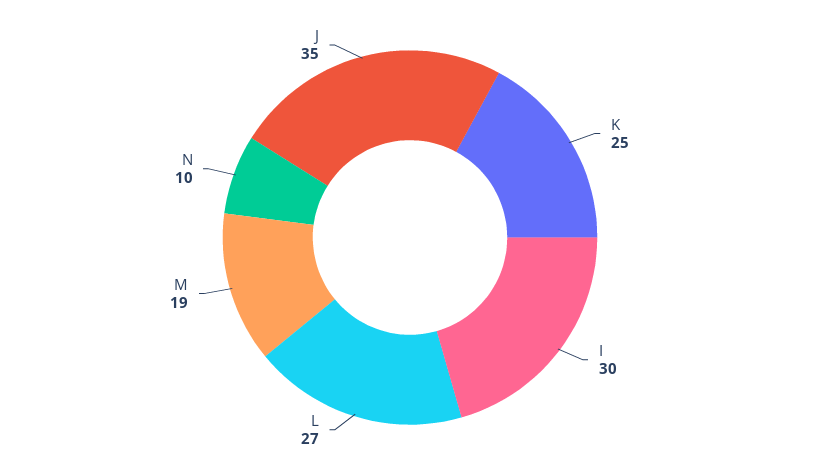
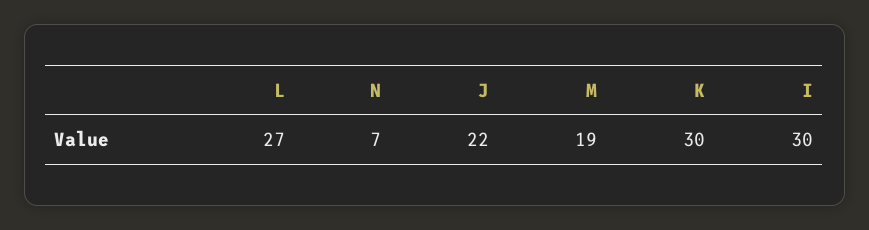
K: 25 -> 30
N: 10 -> 7
J: 35 -> 22

